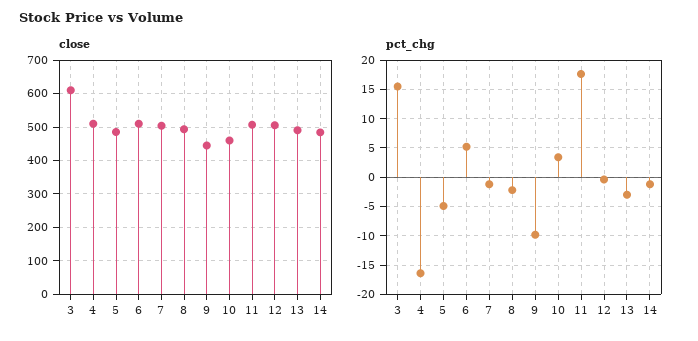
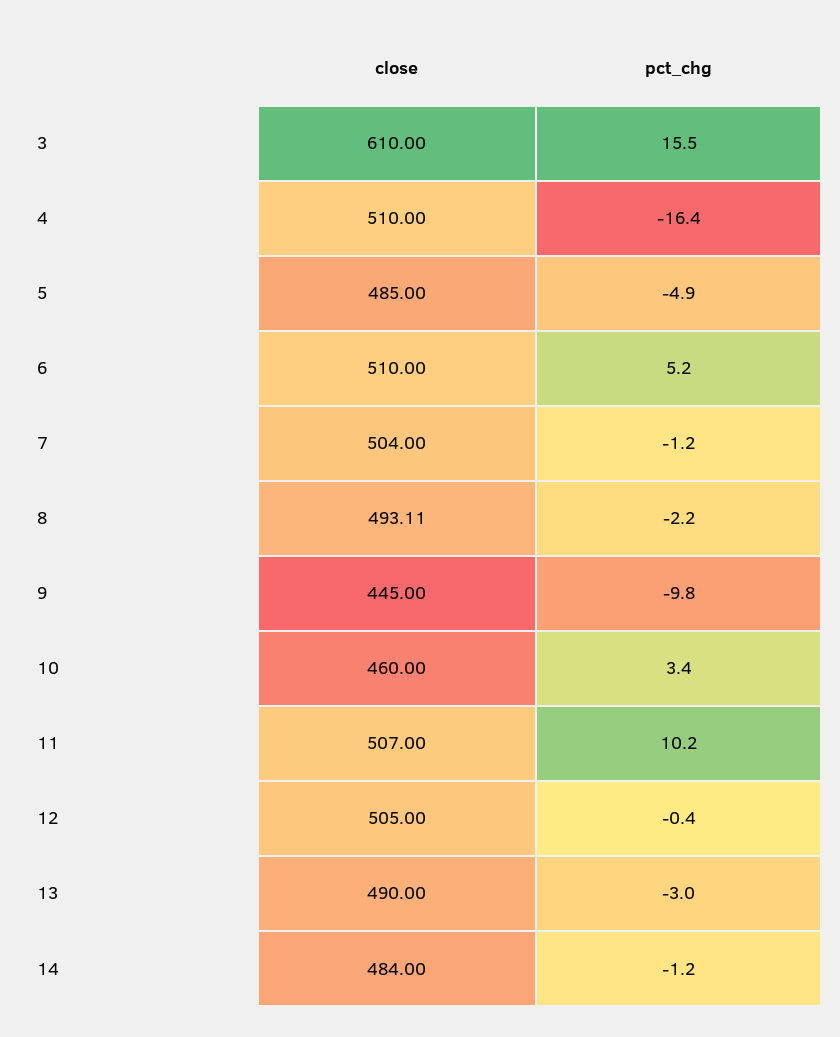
pct_chg, 11: 17.5 -> 10.2

